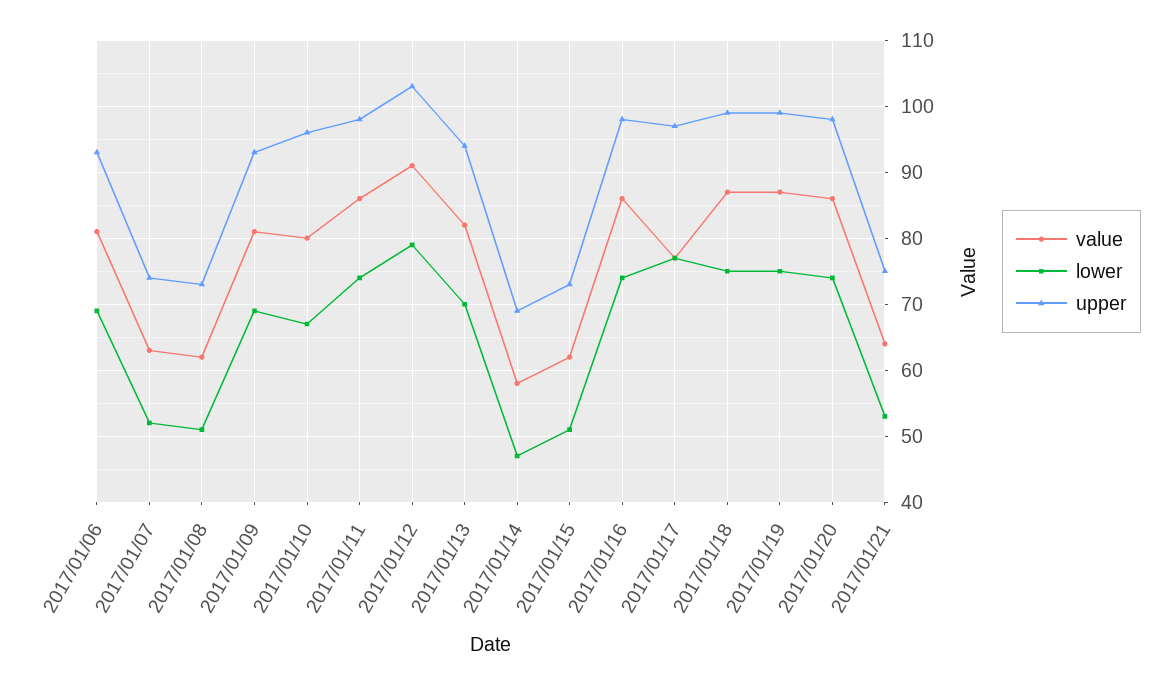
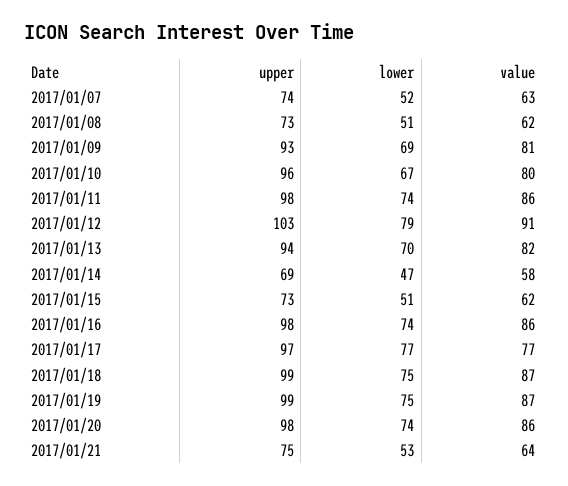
value, 2017/01/06: 81 -> none
lower, 2017/01/06: 69 -> none
upper, 2017/01/06: 93 -> none

